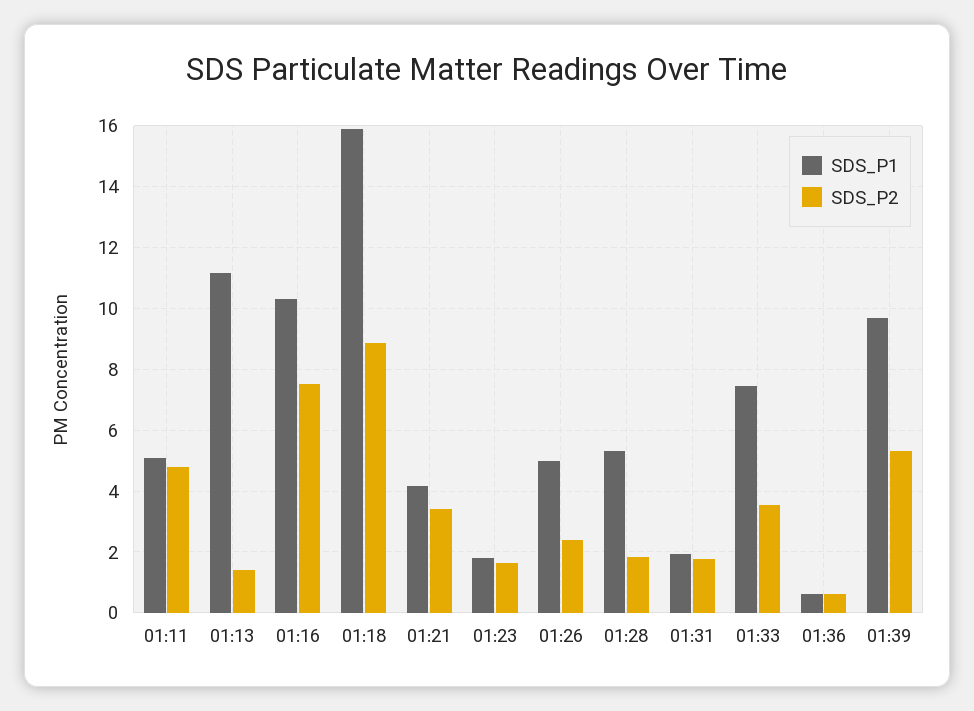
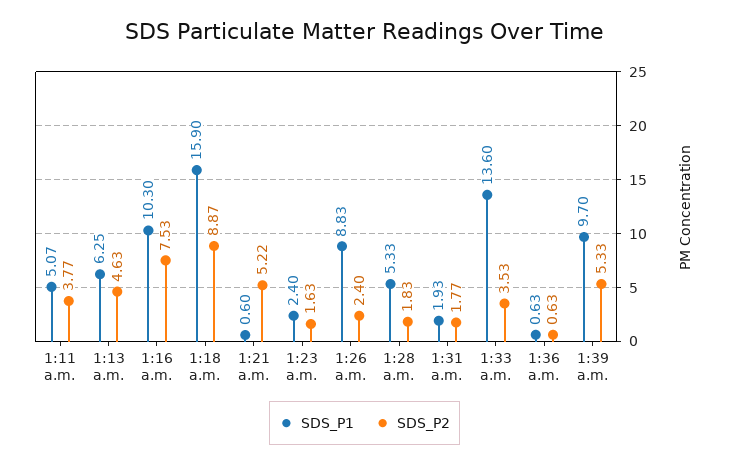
SDS_P2, 01:11: 4.8 -> 3.77
SDS_P1, 01:13: 11.2 -> 6.25
SDS_P2, 01:13: 1.4 -> 4.63
SDS_P1, 01:21: 4.2 -> 0.6
SDS_P2, 01:21: 3.4 -> 5.22
SDS_P1, 01:23: 1.8 -> 2.4
SDS_P1, 01:26: 5 -> 8.83
SDS_P1, 01:33: 7.4 -> 13.6

